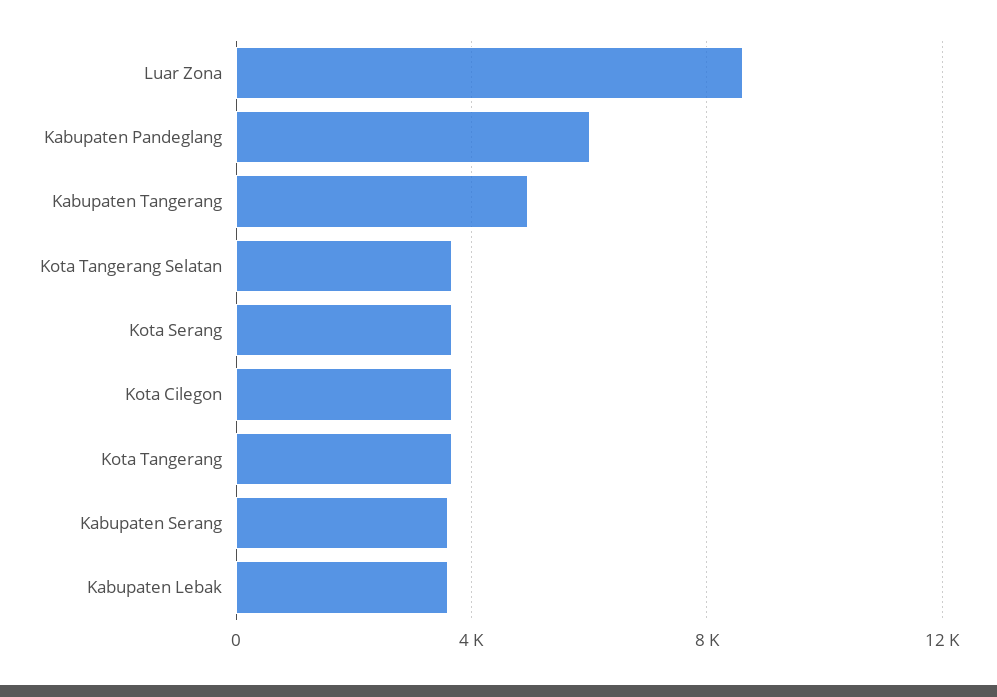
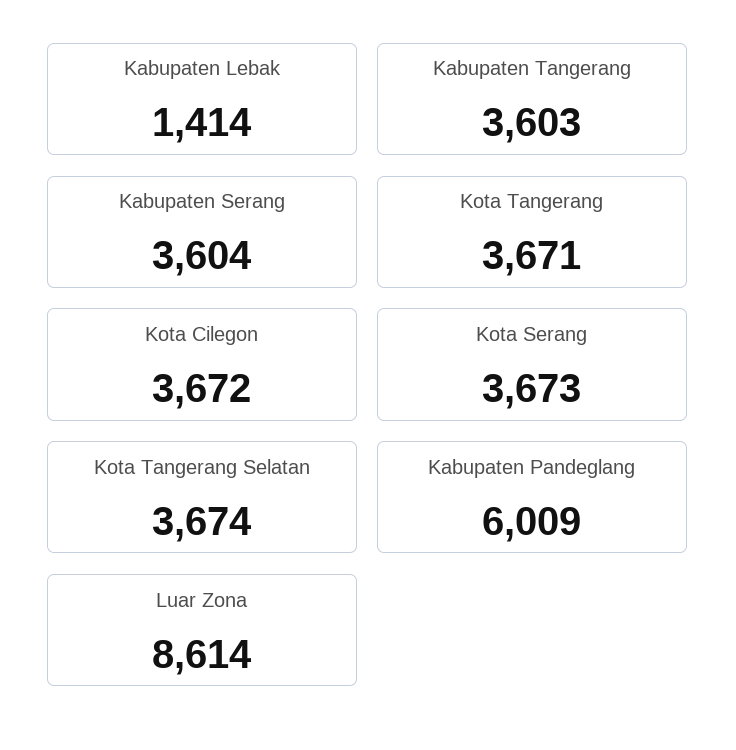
Kabupaten Tangerang: 5000 -> 3603
Kabupaten Lebak: 3500 -> 1414

